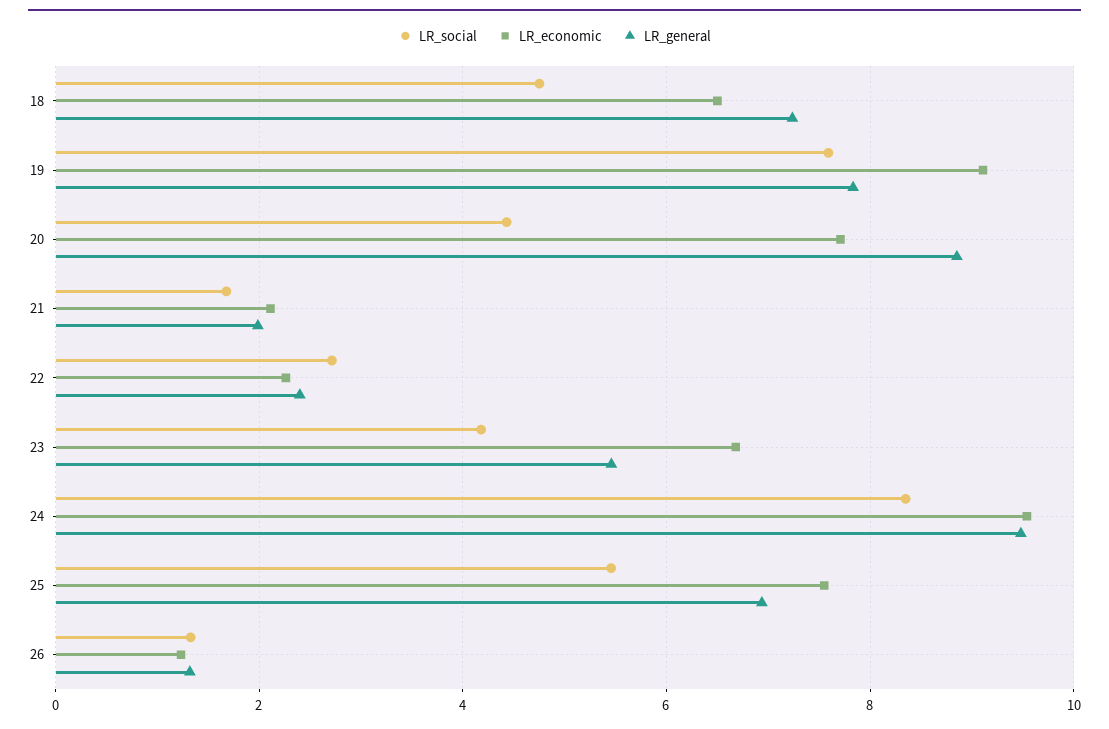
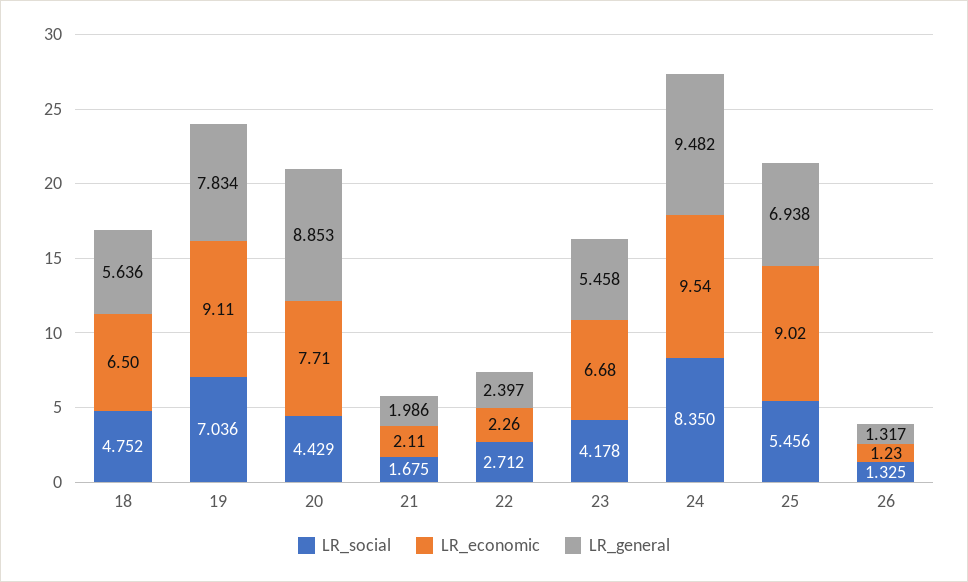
LR_general, 18: 7.2 -> 5.636
LR_social, 19: 7.6 -> 7.036
LR_economic, 25: 7.6 -> 9.02

